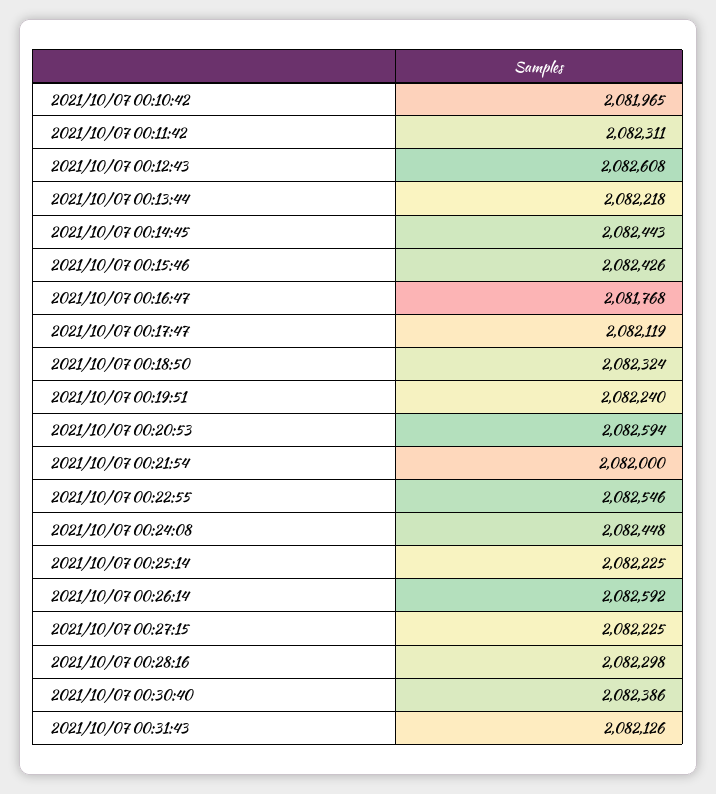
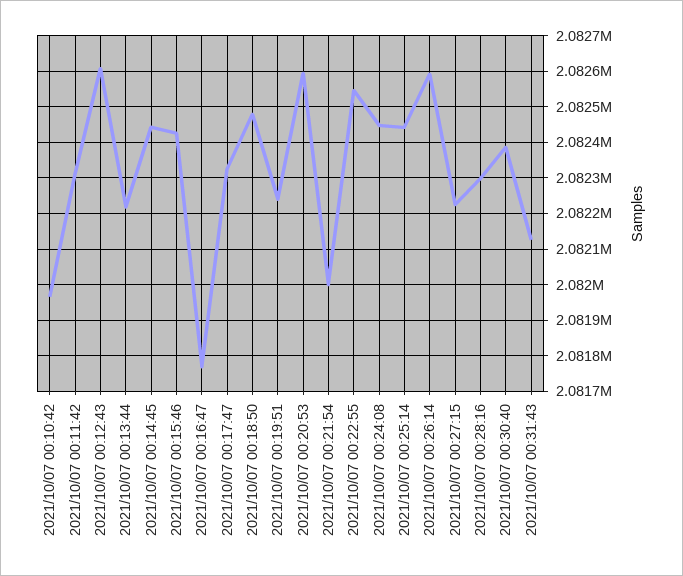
2021/10/07 00:17:47: 2082119 -> 2082320
2021/10/07 00:18:50: 2082324 -> 2082480
2021/10/07 00:25:14: 2082225 -> 2082440

